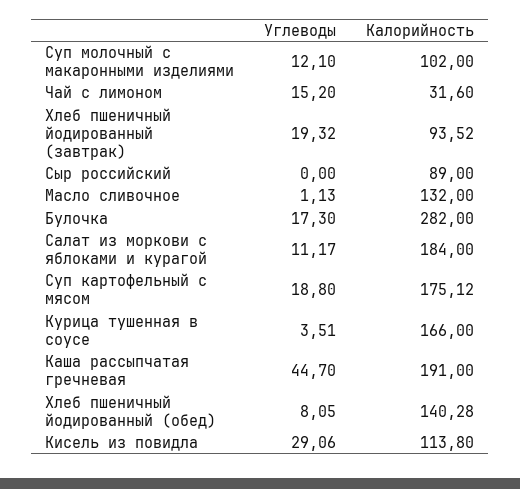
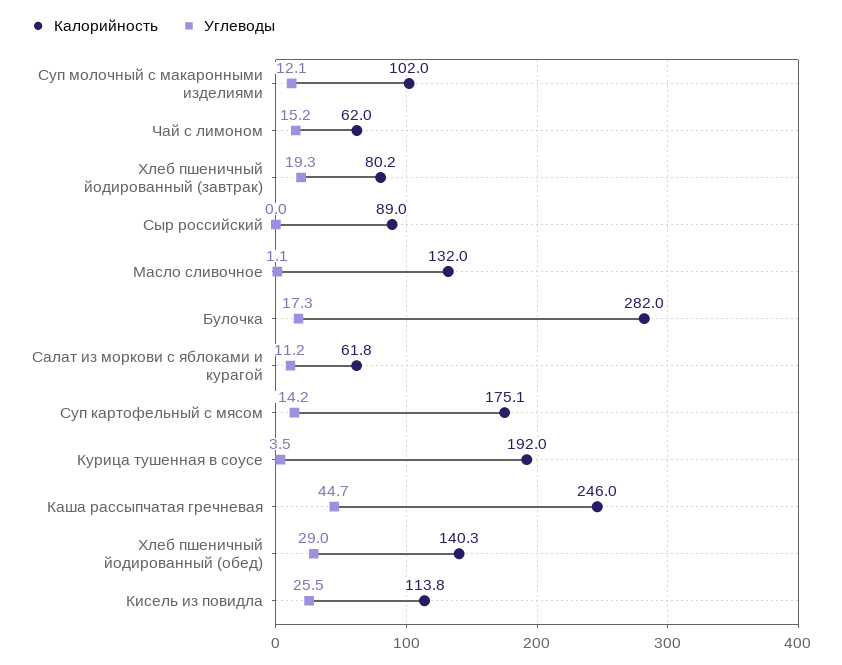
Калорийность, Чай с лимоном: 31.6 -> 62
Калорийность, Хлеб пшеничный йодированный (завтрак): 93.52 -> 80.2
Калорийность, Салат из моркови с яблоками и курагой: 184 -> 61.8
Углеводы, Суп картофельный с мясом: 18.8 -> 14.2
Калорийность, Курица тушенная в соусе: 166 -> 192
Калорийность, Каша рассыпчатая гречневая: 191 -> 246
Углеводы, Хлеб пшеничный йодированный (обед): 8.05 -> 29
Углеводы, Кисель из повидла: 29.06 -> 25.5

